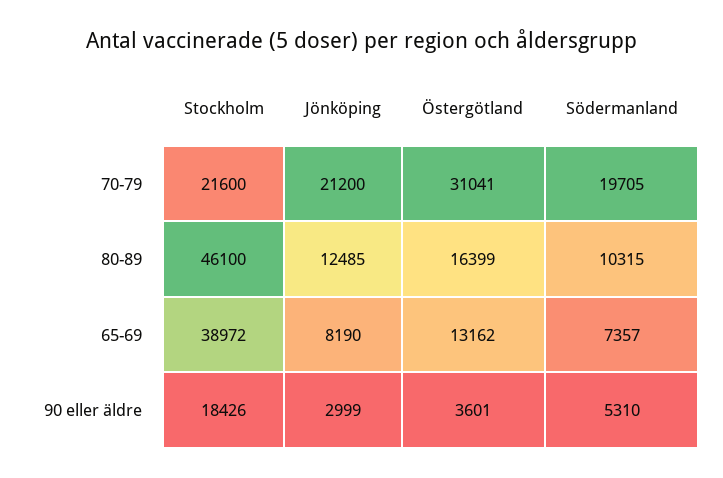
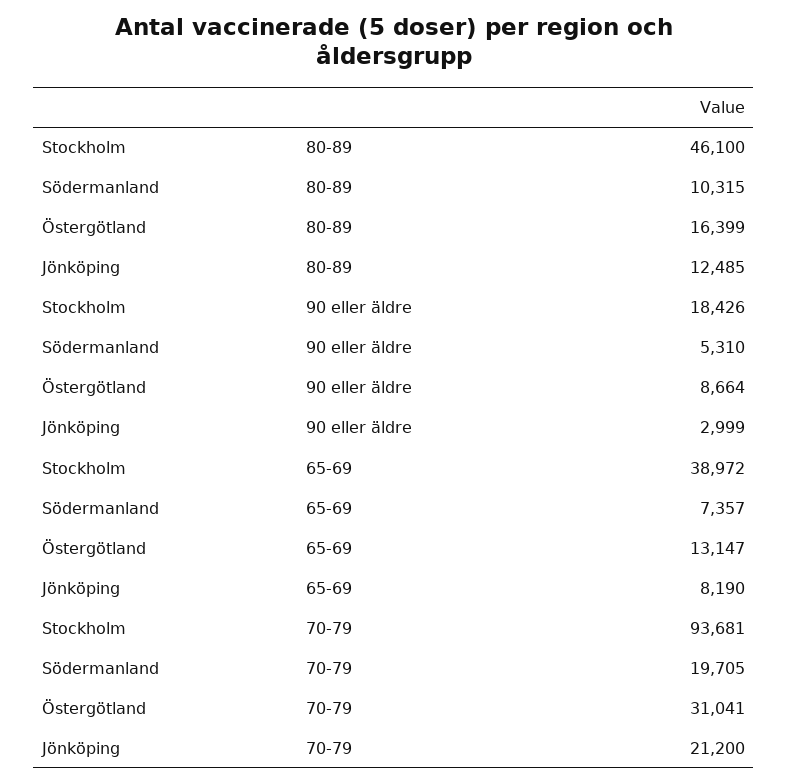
Stockholm, 70-79: 21600 -> 93681
Östergötland, 65-69: 13162 -> 13147
Östergötland, 90 eller äldre: 3601 -> 8664

